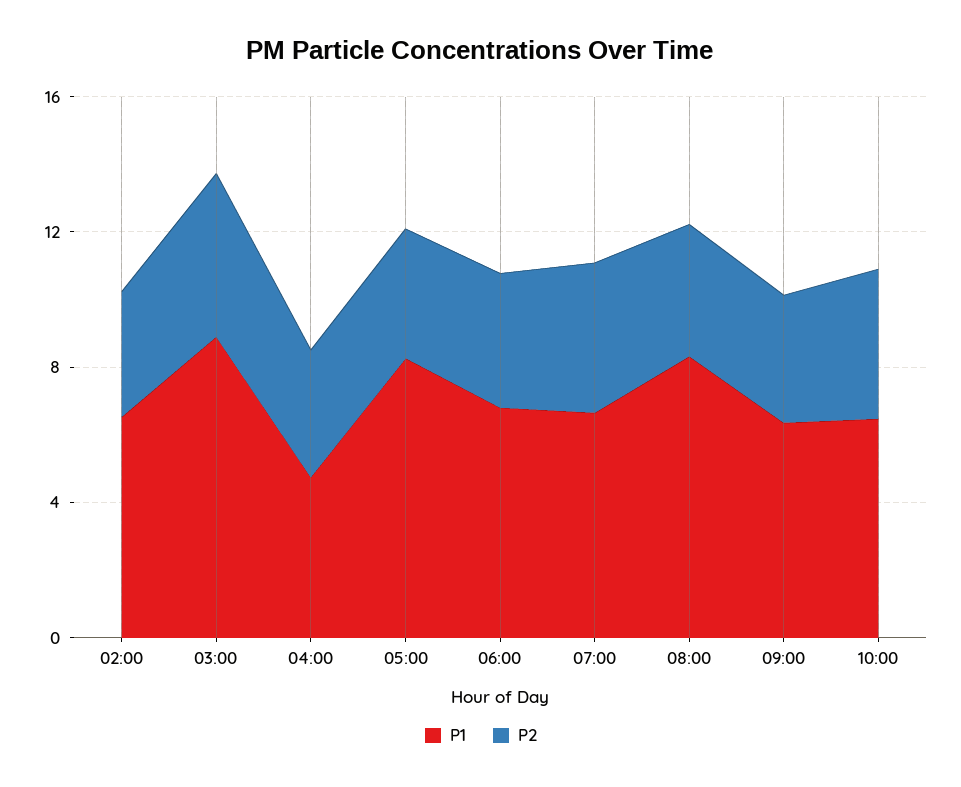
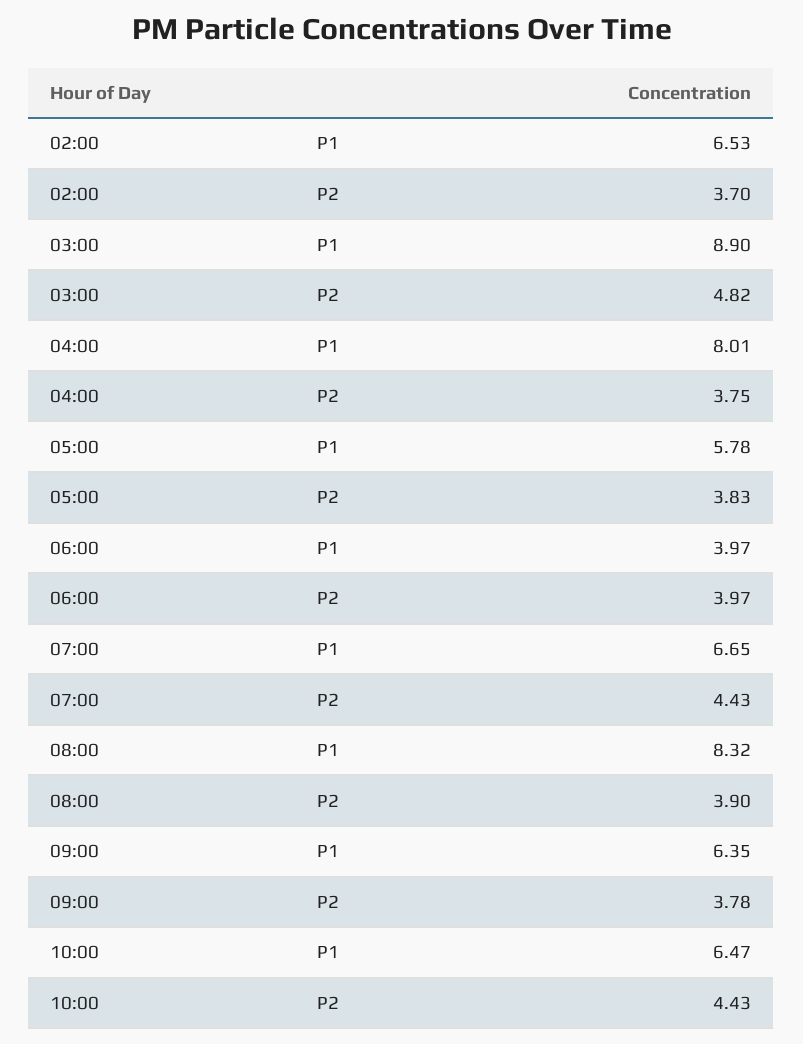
P1, 04:00: 5 -> 8.01
P1, 05:00: 8 -> 5.78
P1, 06:00: 7 -> 3.97

